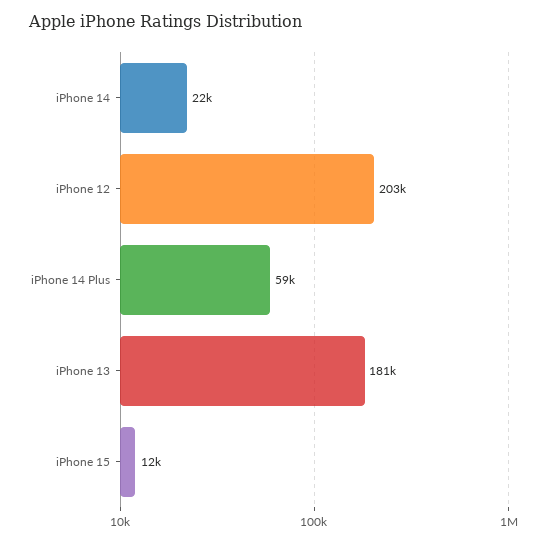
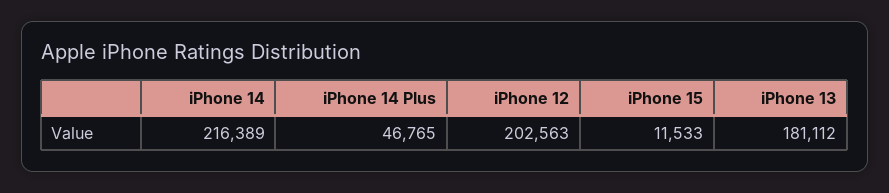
iPhone 14: 22000 -> 216389
iPhone 14 Plus: 59000 -> 46765

